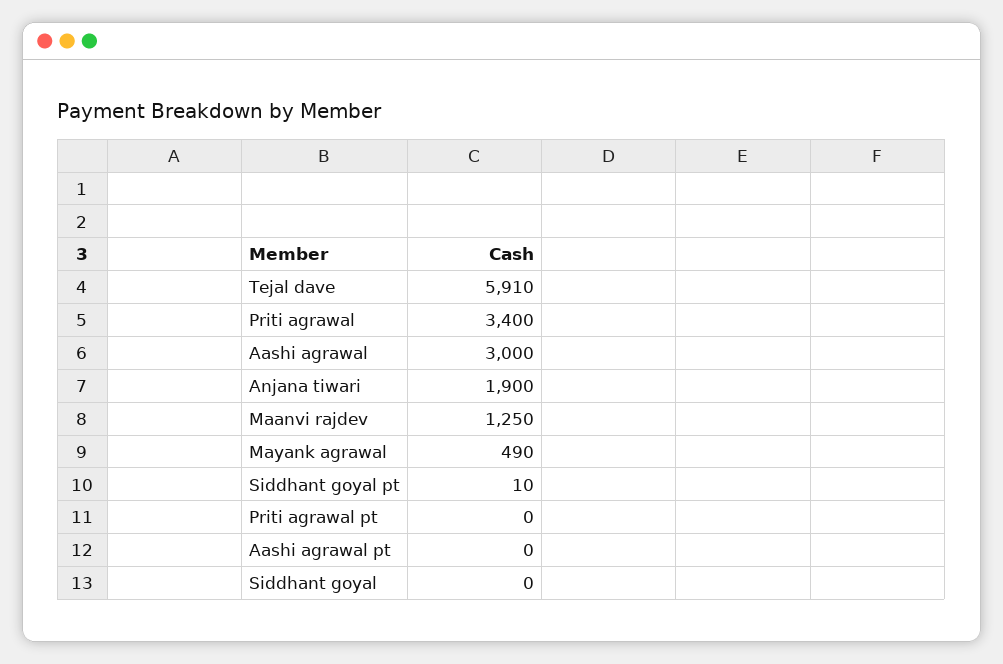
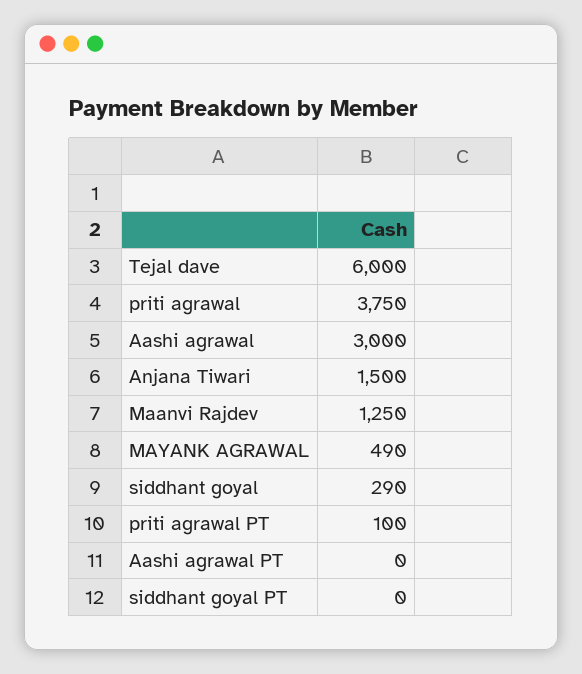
Tejal dave: 5910 -> 6000
Priti agrawal: 3400 -> 3750
Anjana tiwari: 1900 -> 1500
Siddhant goyal pt: 10 -> 0
Priti agrawal pt: 0 -> 100
Siddhant goyal: 0 -> 290

